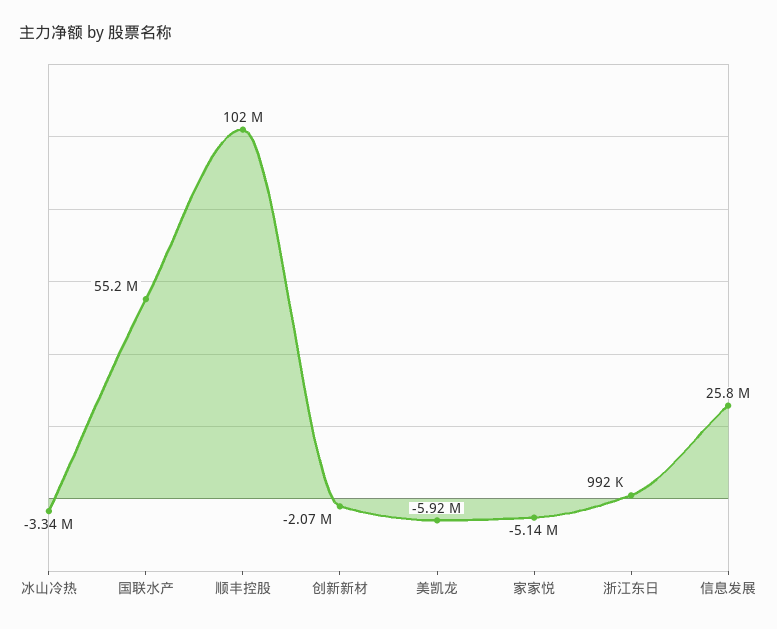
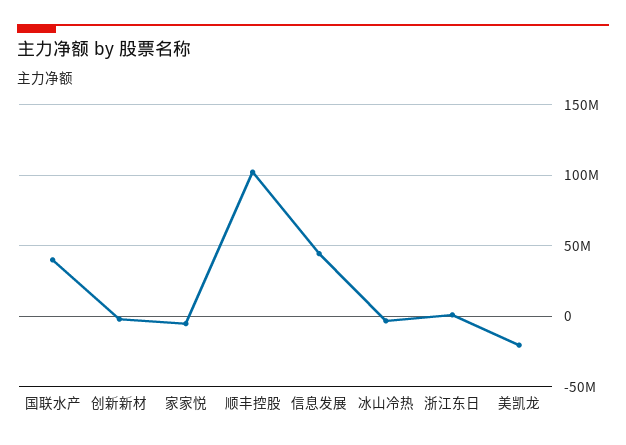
国联水产: 55200000 -> 40000000
美凯龙: -5920000 -> -20000000
信息发展: 25800000 -> 45000000

